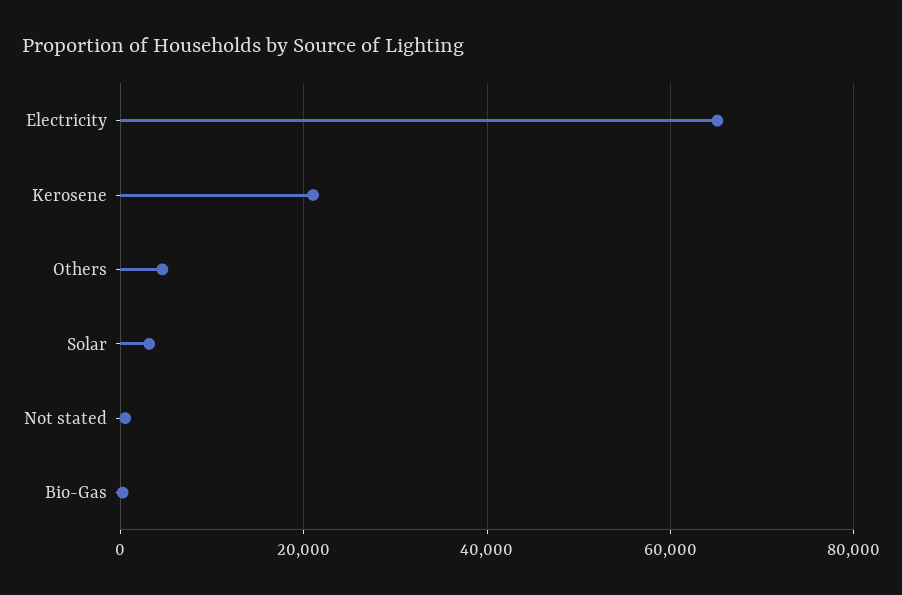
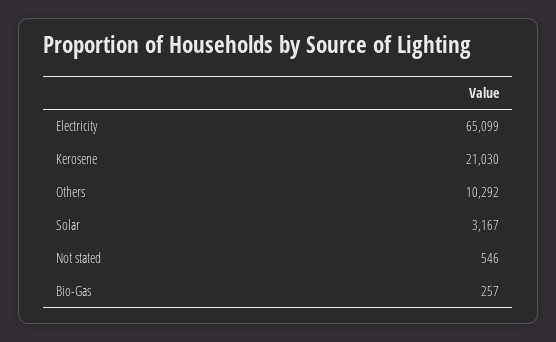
Others: 4000 -> 10292

